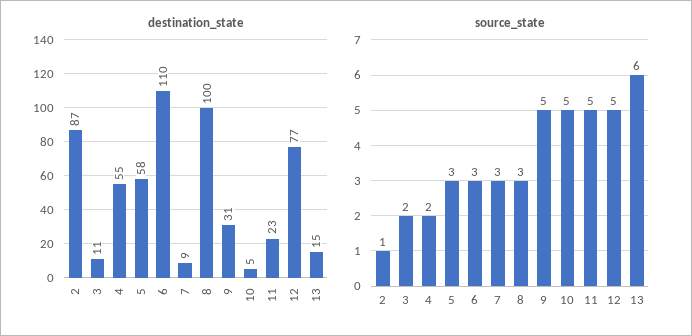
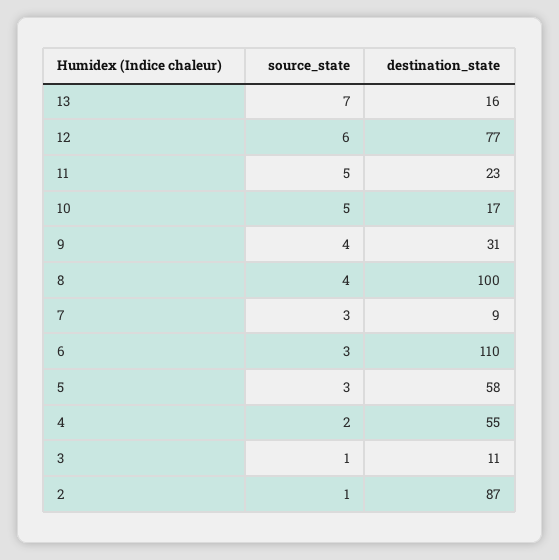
destination_state, 10: 5 -> 17
destination_state, 13: 15 -> 16
source_state, 3: 2 -> 1
source_state, 8: 3 -> 4
source_state, 9: 5 -> 4
source_state, 12: 5 -> 6
source_state, 13: 6 -> 7

